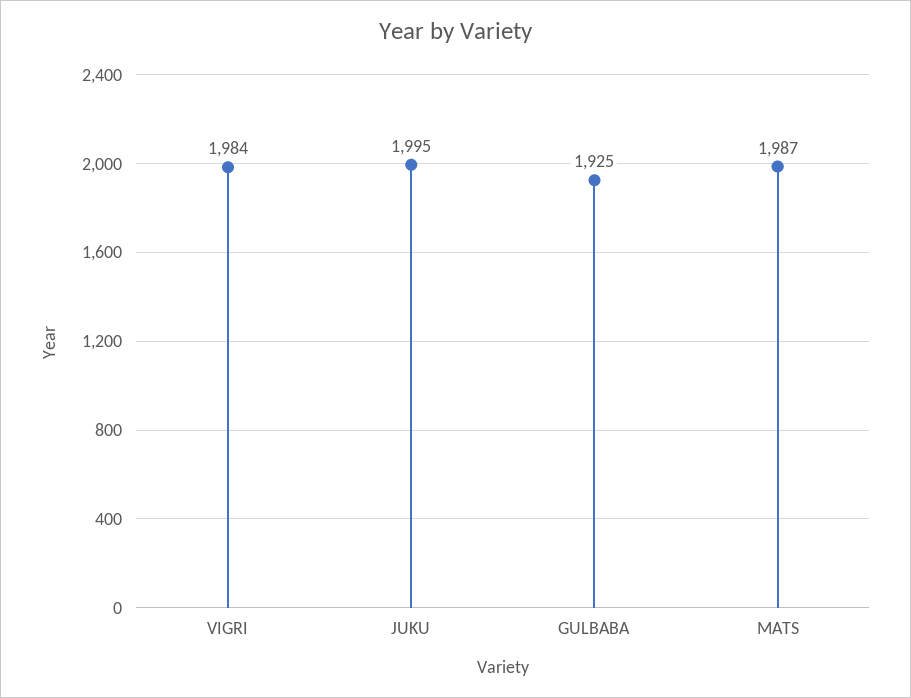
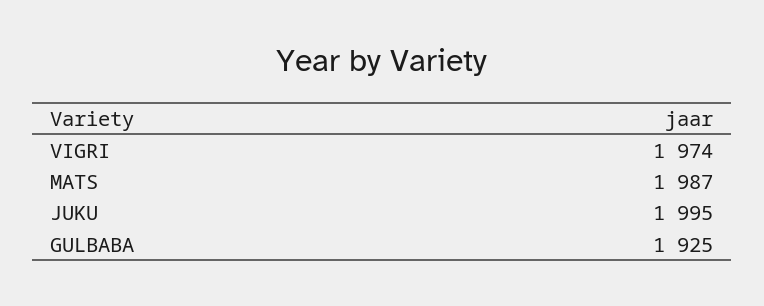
VIGRI: 1984 -> 1974

